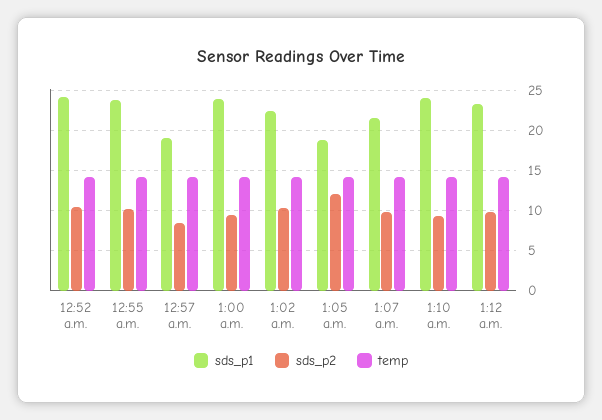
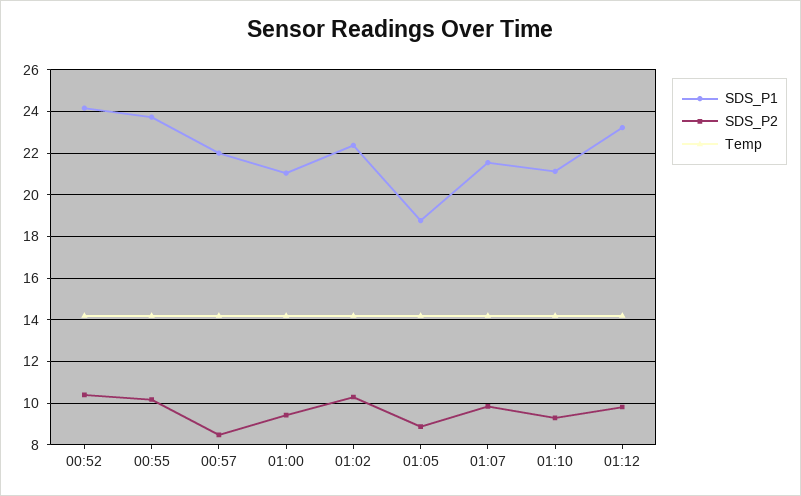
sds_p1, 12:57 a.m.: 19 -> 22
sds_p1, 1:00 a.m.: 24 -> 21
sds_p2, 1:05 a.m.: 12 -> 9
sds_p1, 1:10 a.m.: 24 -> 21

